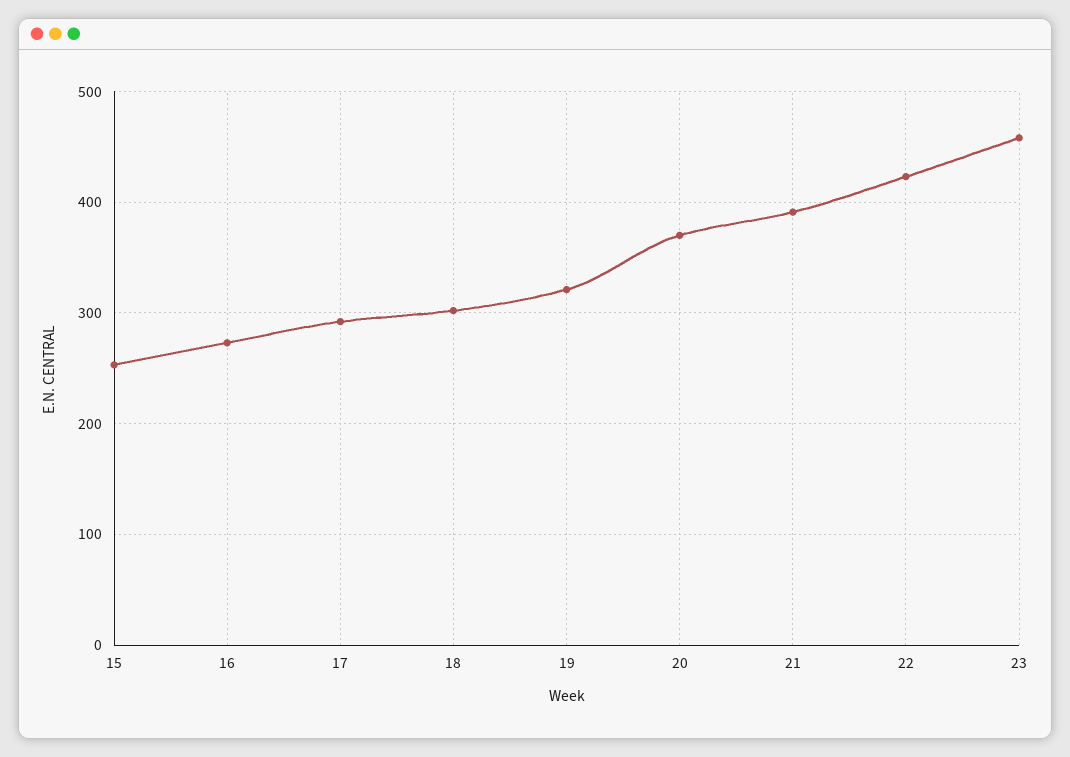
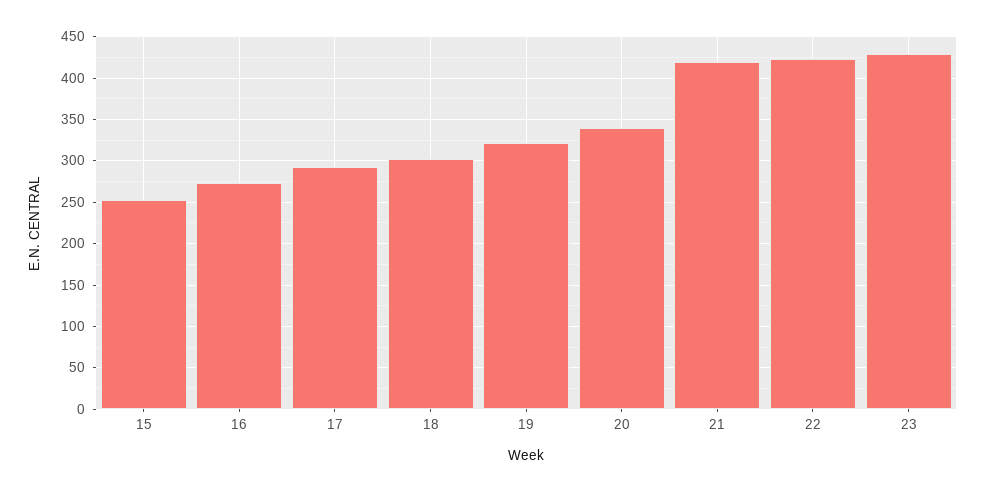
20: 370 -> 340
21: 390 -> 420
23: 460 -> 430

